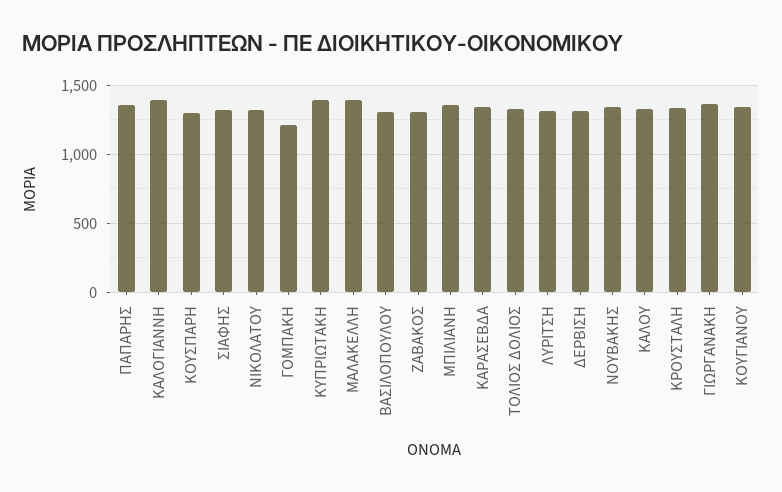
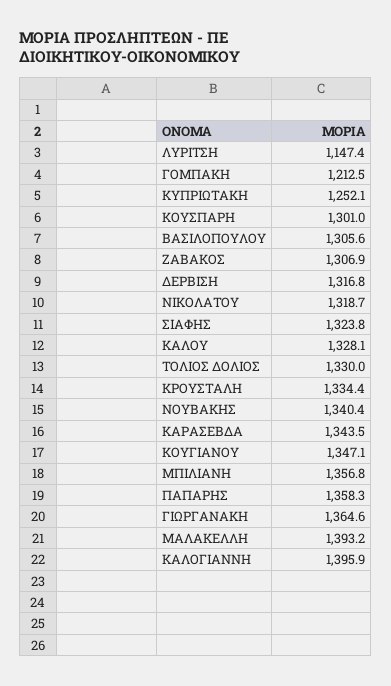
ΚΥΠΡΙΩΤΑΚΗ: 1400 -> 1252.1
ΛΥΡΙΤΣΗ: 1300 -> 1147.4

